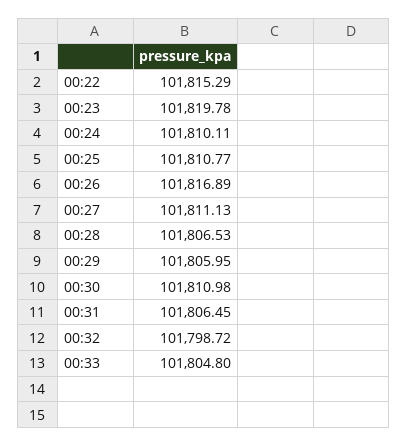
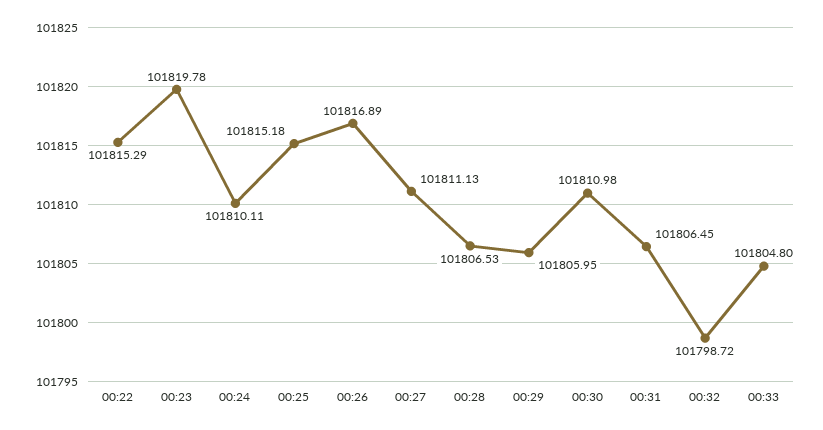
00:25: 101810.77 -> 101815.18

